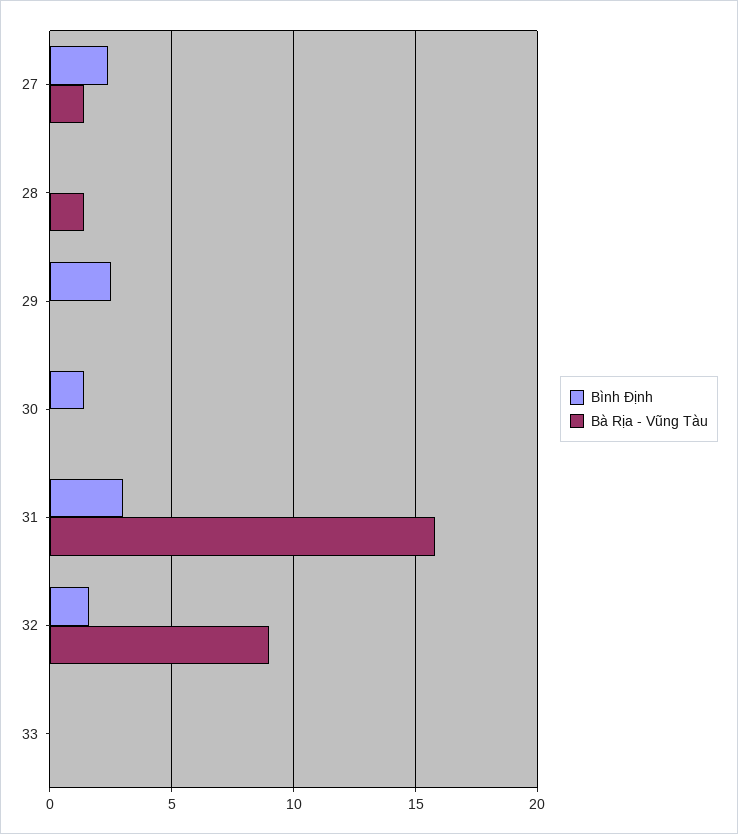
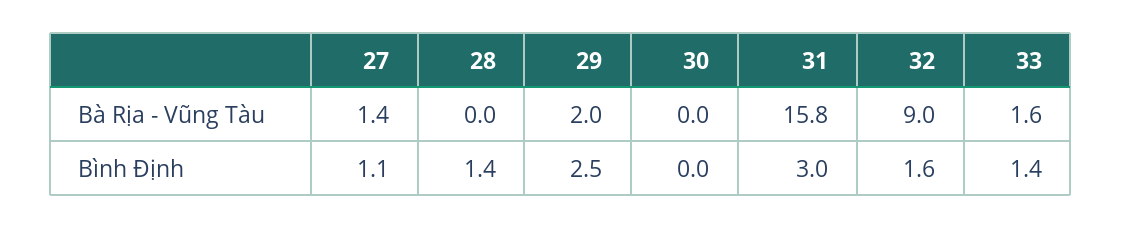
Bình Định, 27: 2.5 -> 1.1
Bình Định, 28: 0 -> 1.4
Bà Rịa - Vũng Tàu, 28: 1.5 -> 0
Bà Rịa - Vũng Tàu, 29: 0 -> 2
Bình Định, 30: 1.5 -> 0
Bình Định, 33: 0 -> 1.4
Bà Rịa - Vũng Tàu, 33: 0 -> 1.6

